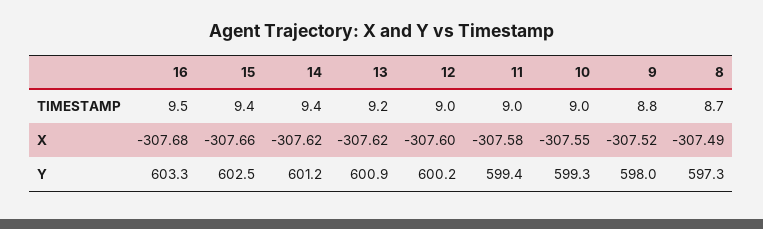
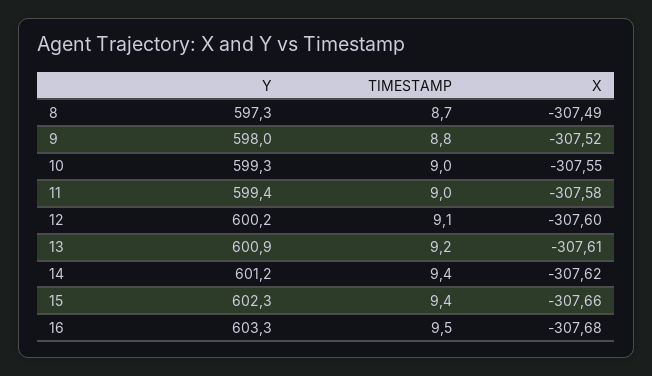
12, TIMESTAMP: 9 -> 9.1
13, X: -307.62 -> -307.61
15, Y: 602.5 -> 602.3

